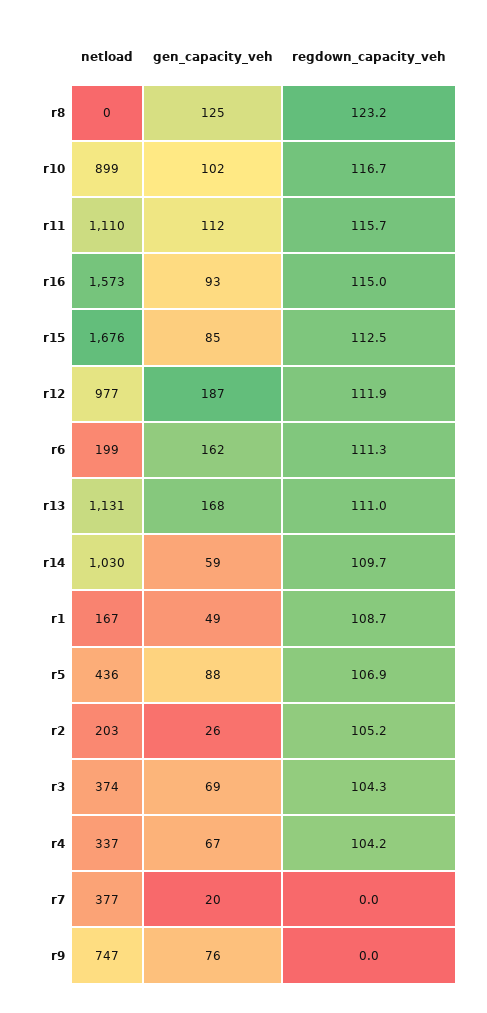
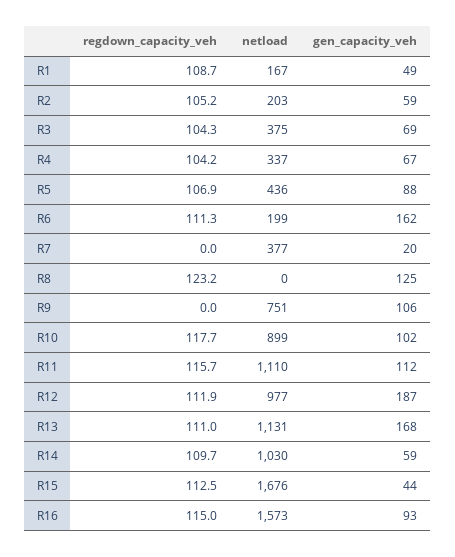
regdown_capacity_veh, r10: 116.7 -> 117.7
gen_capacity_veh, r15: 85 -> 44
gen_capacity_veh, r2: 26 -> 59
netload, r3: 374 -> 375
netload, r9: 747 -> 751
gen_capacity_veh, r9: 76 -> 106

